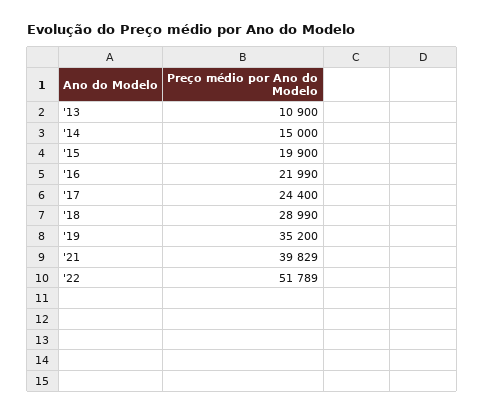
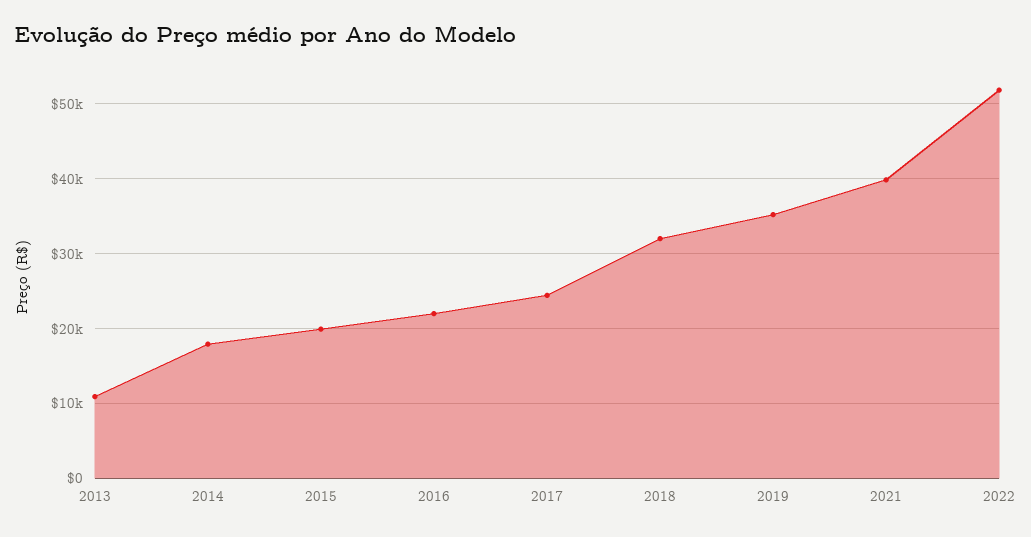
'14: 15000 -> 18000
'18: 28990 -> 32000

